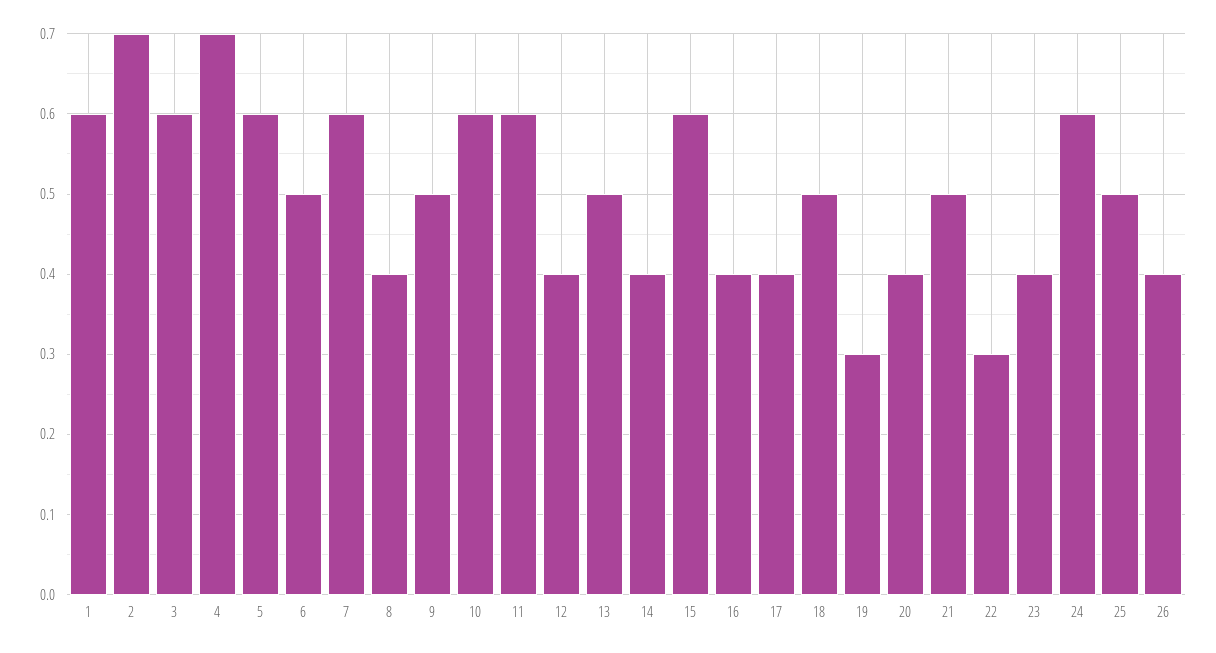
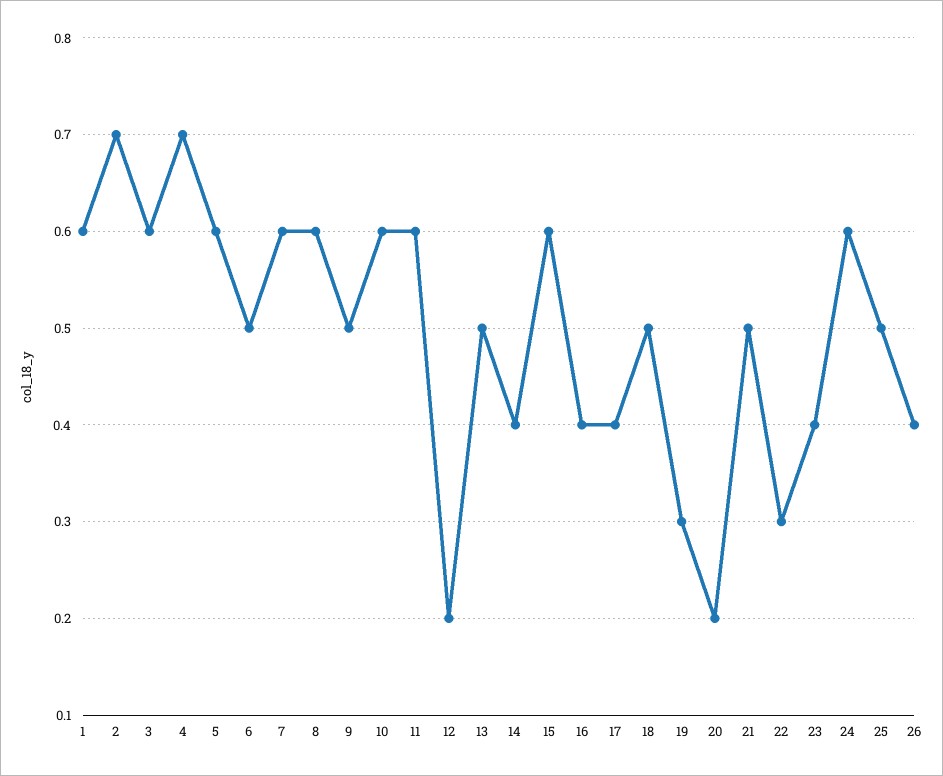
8: 0.4 -> 0.6
12: 0.4 -> 0.2
20: 0.4 -> 0.2

